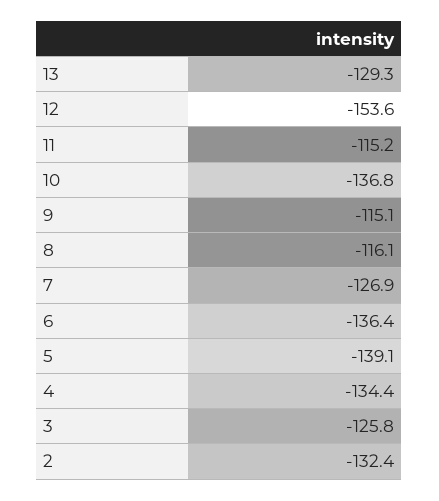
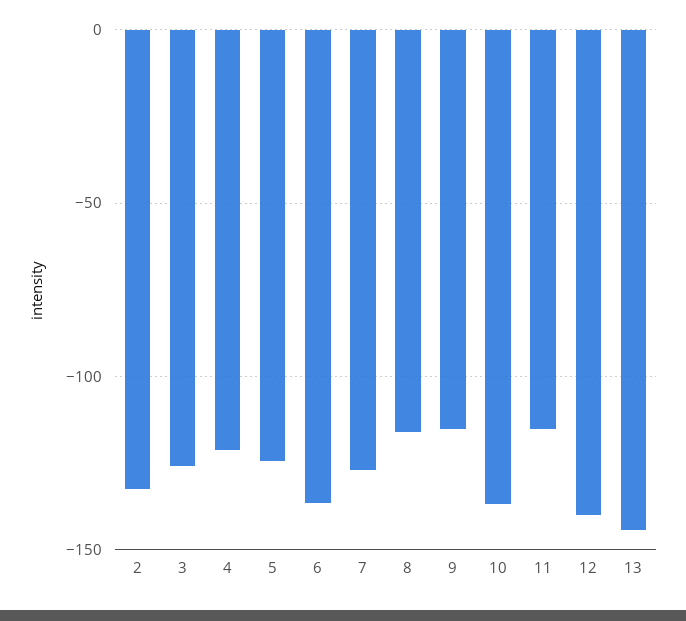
13: -129.3 -> -145
12: -153.6 -> -140
5: -139.1 -> -125
4: -134.4 -> -120

